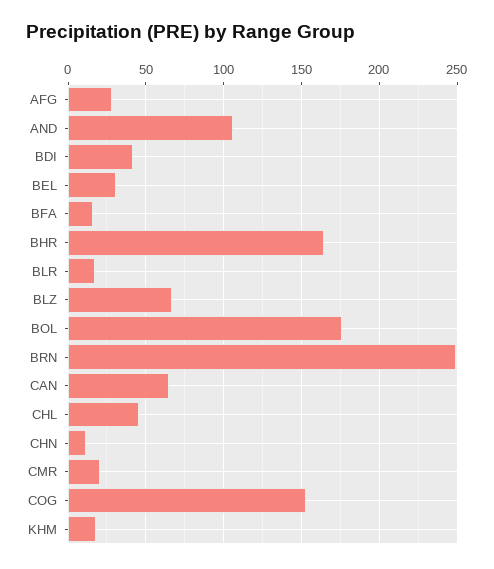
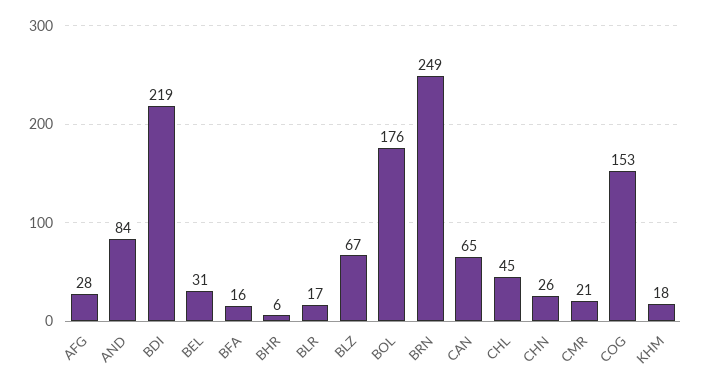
AND: 105 -> 84
BDI: 40 -> 219
BHR: 165 -> 6
CHN: 10 -> 26

